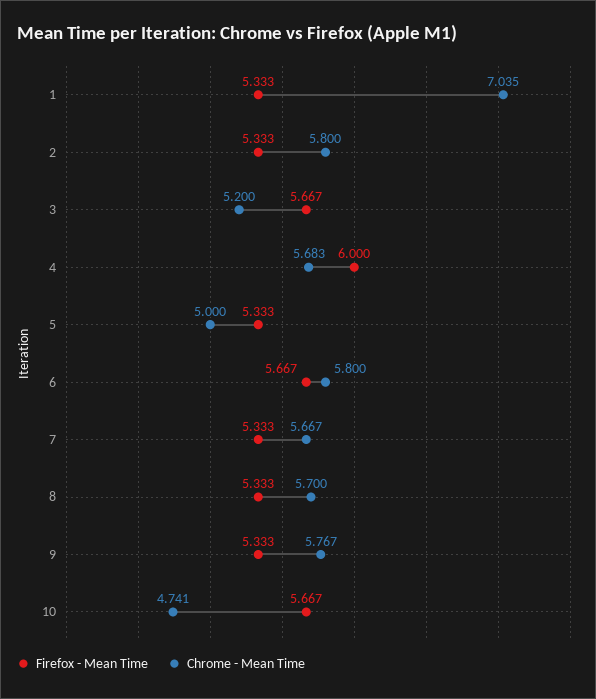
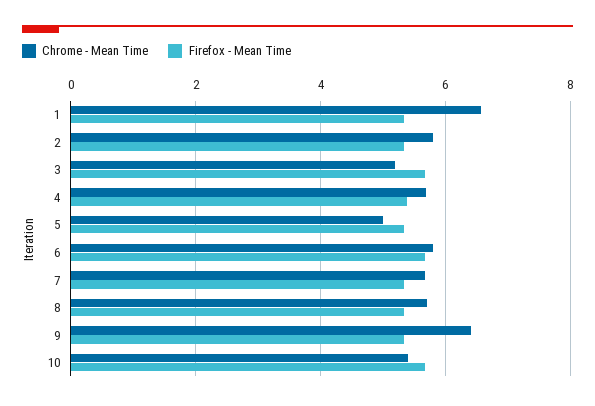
Chrome - Mean Time, 1: 7.035 -> 6.6
Firefox - Mean Time, 4: 6 -> 5.4
Chrome - Mean Time, 9: 5.767 -> 6.4
Chrome - Mean Time, 10: 4.741 -> 5.4

